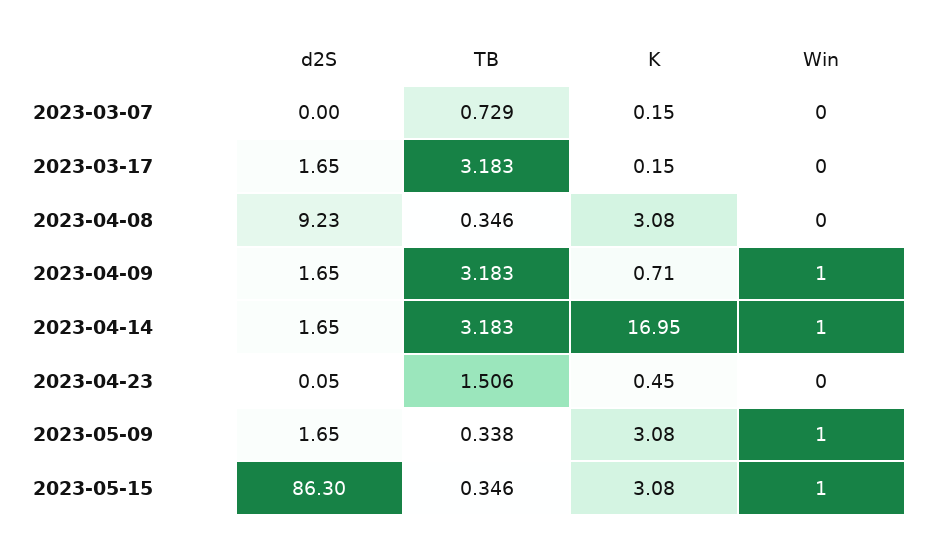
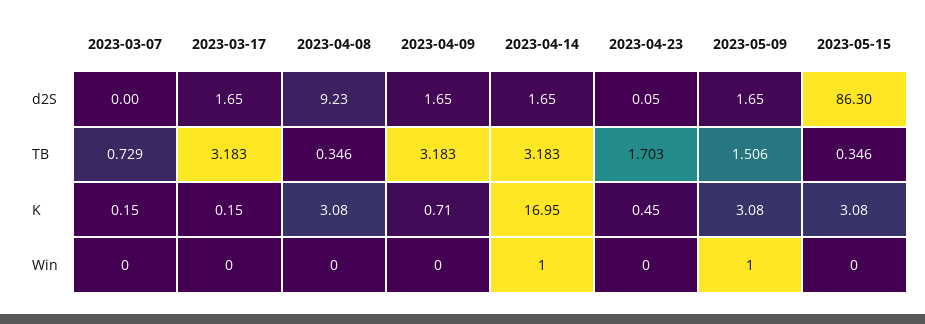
Win, 2023-04-09: 1 -> 0
TB, 2023-04-23: 1.506 -> 1.703
TB, 2023-05-09: 0.338 -> 1.506
Win, 2023-05-15: 1 -> 0

